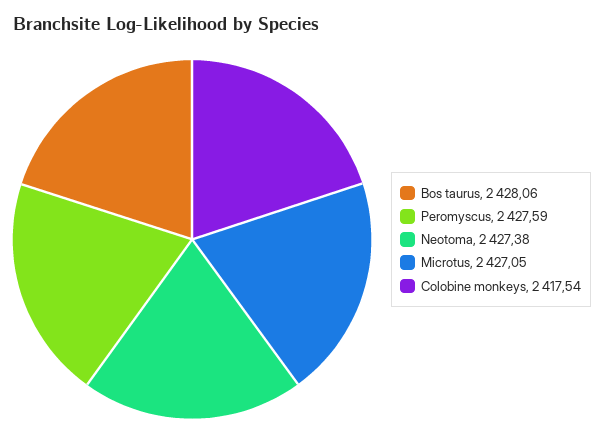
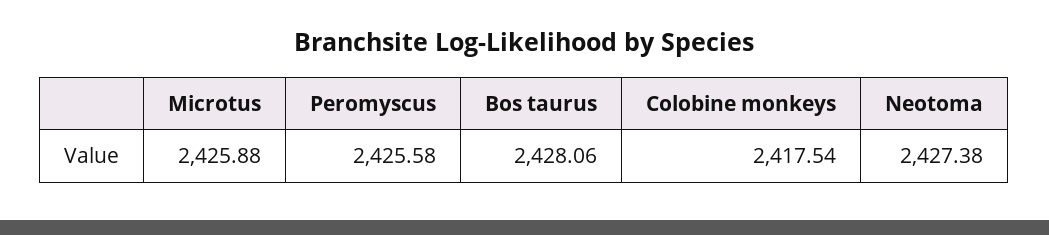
Peromyscus: 2427.59 -> 2425.58
Microtus: 2427.05 -> 2425.88

